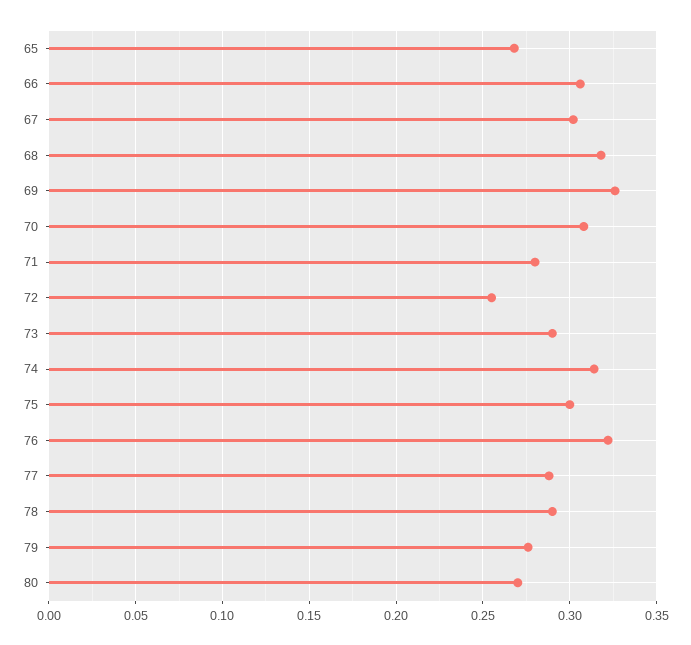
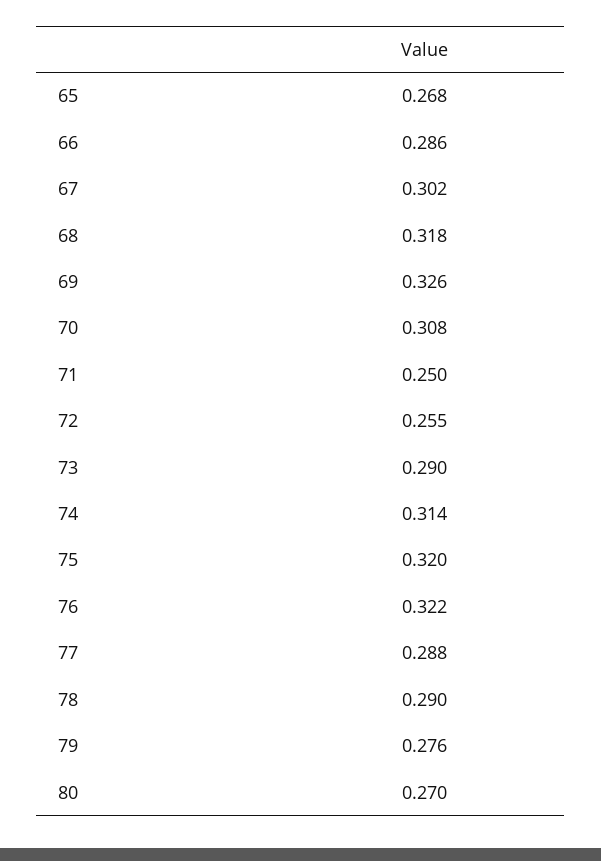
66: 0.305 -> 0.286
71: 0.28 -> 0.25
75: 0.3 -> 0.32

